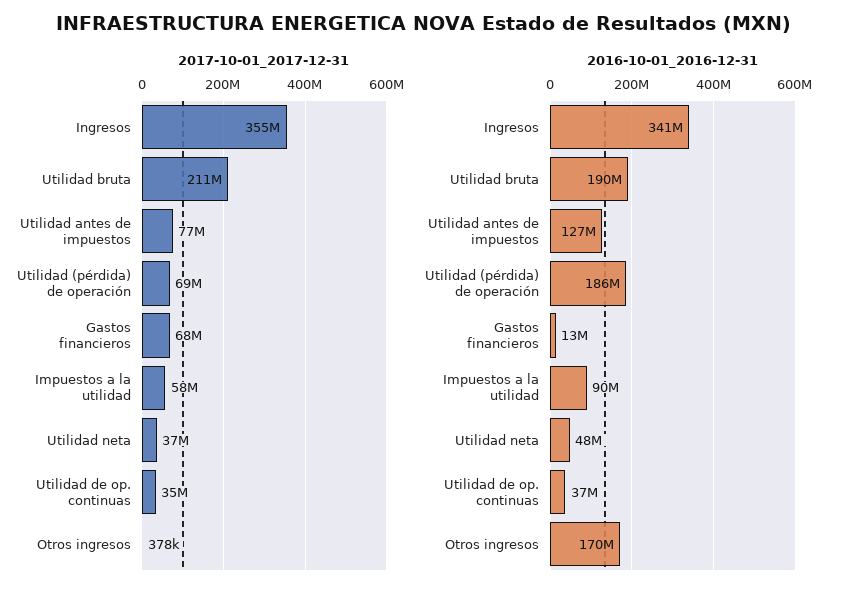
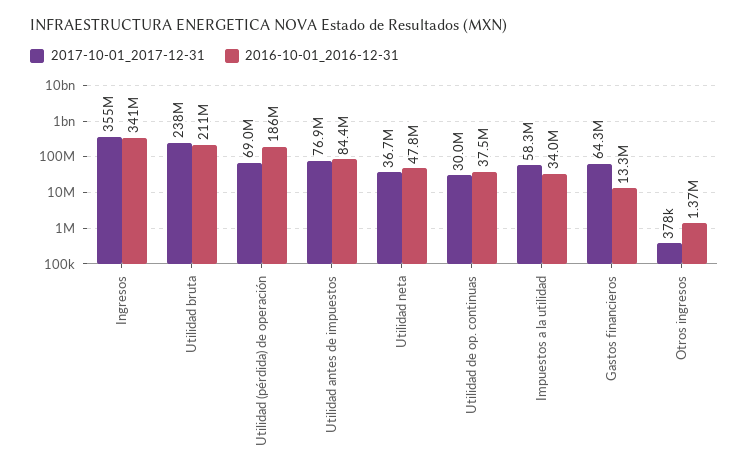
2017-10-01_2017-12-31, Utilidad bruta: 211000000 -> 238000000
2017-10-01_2017-12-31, Gastos financieros: 68000000 -> 64300000
2017-10-01_2017-12-31, Utilidad de op. continuas: 35000000 -> 30000000
2016-10-01_2016-12-31, Utilidad bruta: 190000000 -> 211000000
2016-10-01_2016-12-31, Utilidad antes de impuestos: 127000000 -> 84400000
2016-10-01_2016-12-31, Impuestos a la utilidad: 90000000 -> 34000000
2016-10-01_2016-12-31, Otros ingresos: 170000000 -> 1370000

